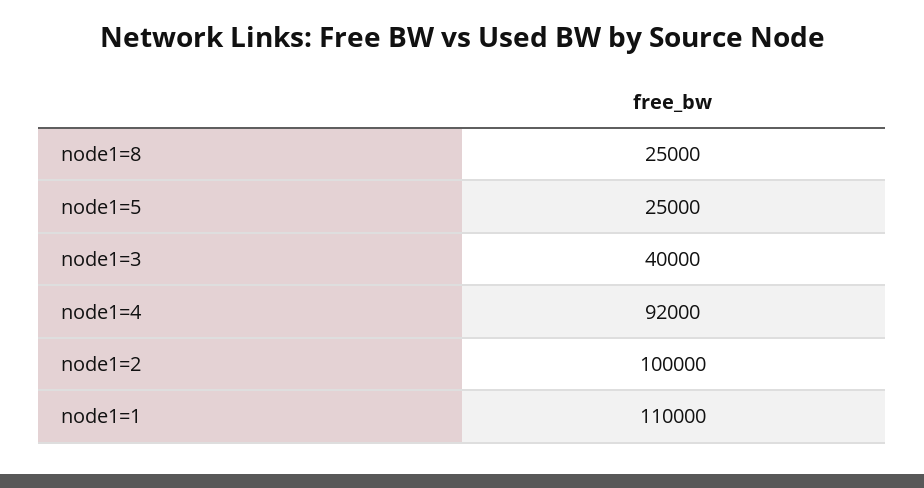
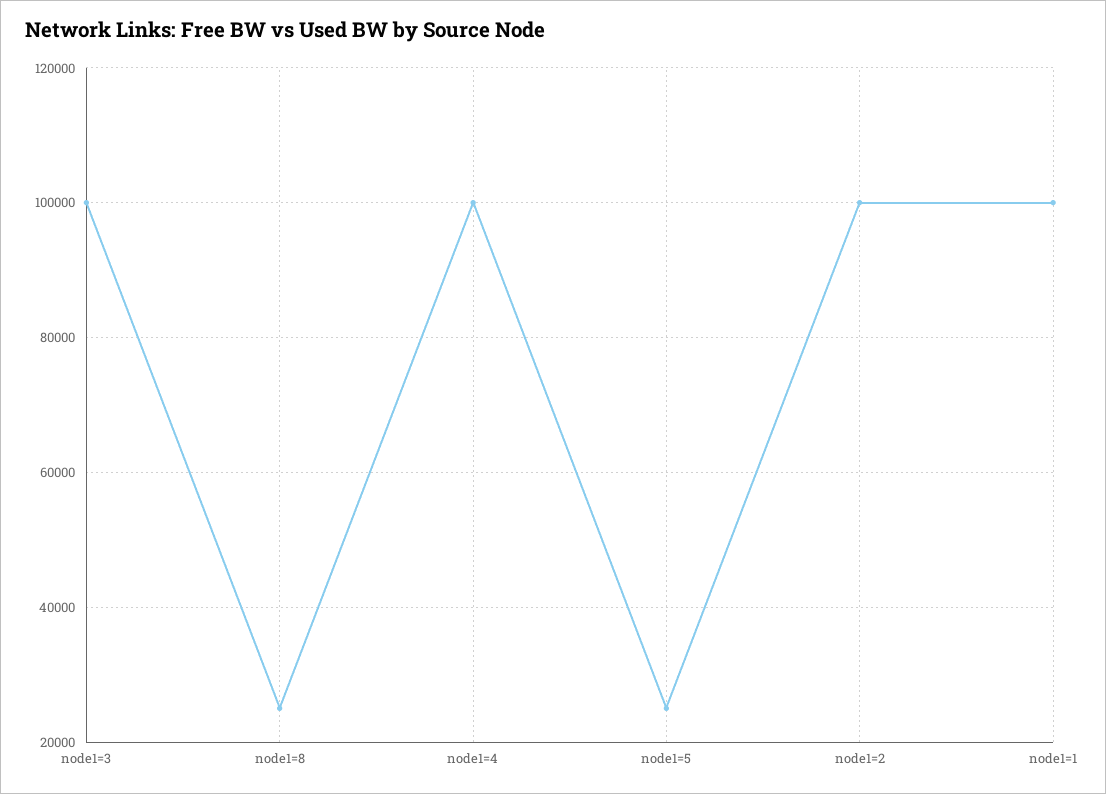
node1=3: 40000 -> 100000
node1=4: 92000 -> 100000
node1=1: 110000 -> 100000

